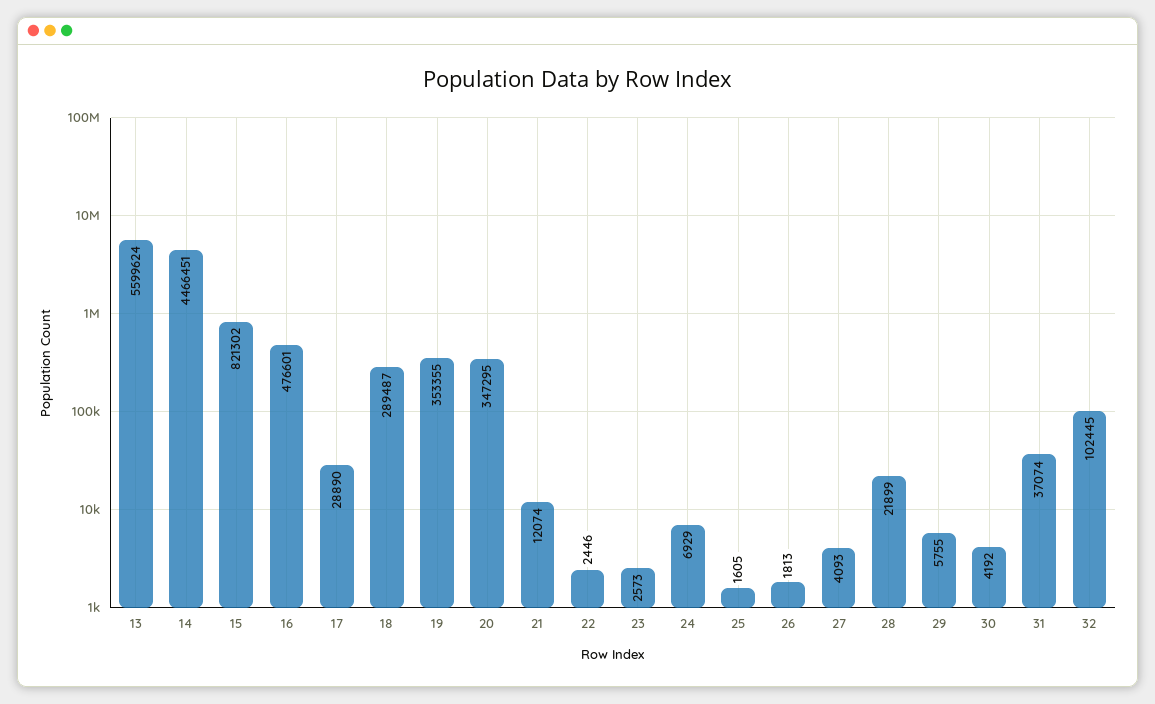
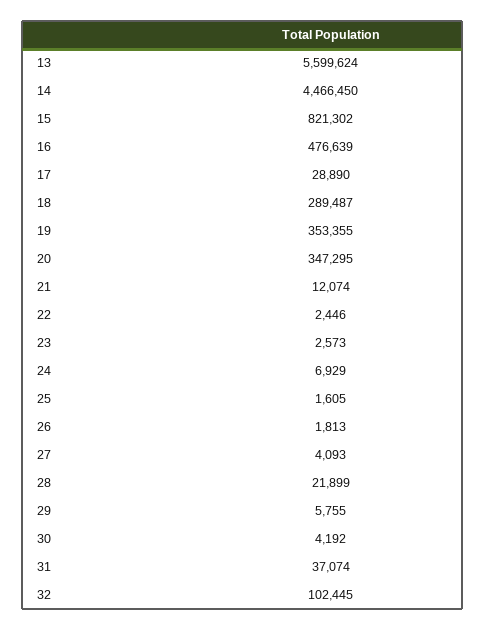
14: 4466451 -> 4466450
16: 476601 -> 476639

